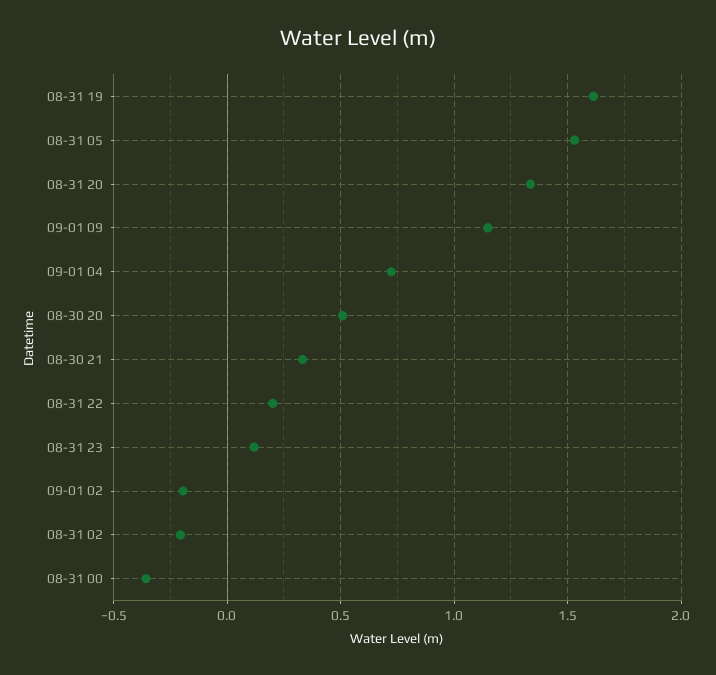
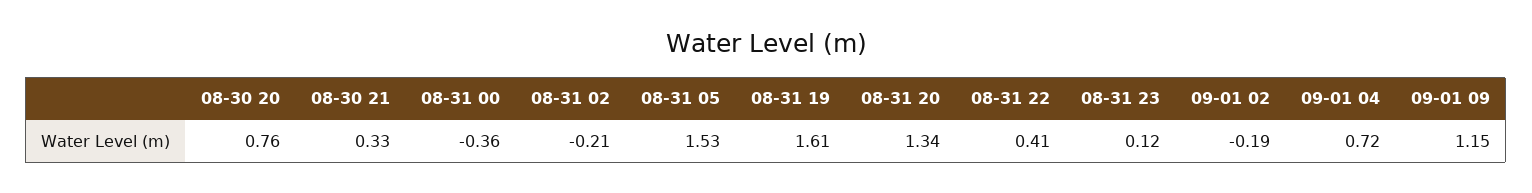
08-30 20: 0.5 -> 0.76
08-31 22: 0.2 -> 0.41

